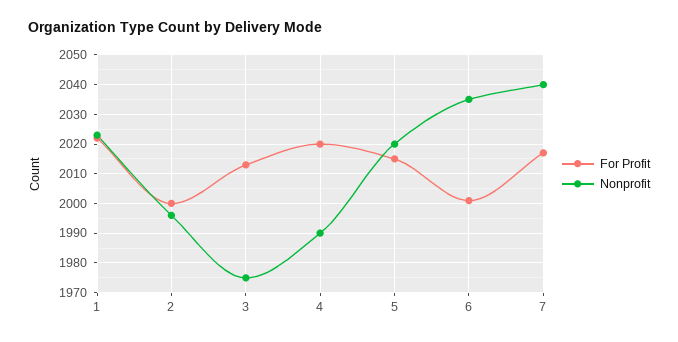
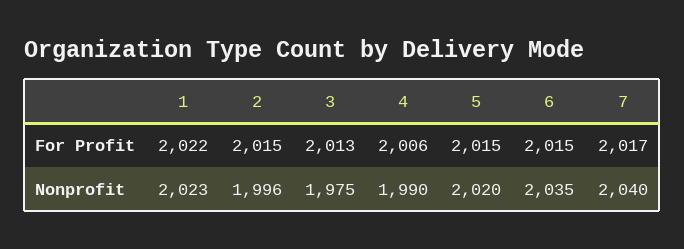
For Profit, 2: 2000 -> 2015
For Profit, 4: 2020 -> 2006
For Profit, 6: 2000 -> 2015

